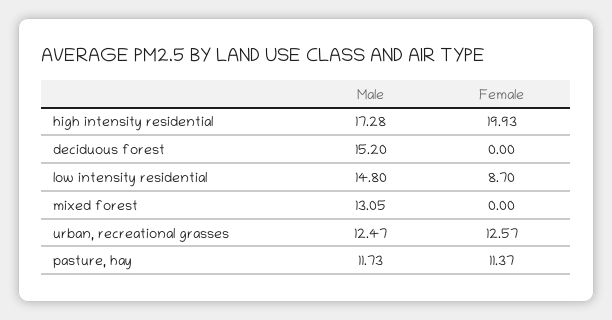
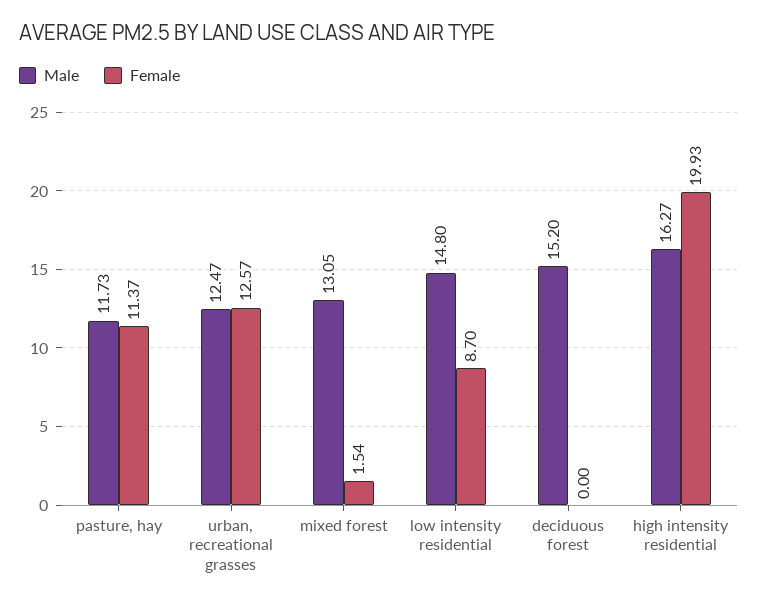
Male, high intensity residential: 17.28 -> 16.27
Female, mixed forest: 0 -> 1.54

